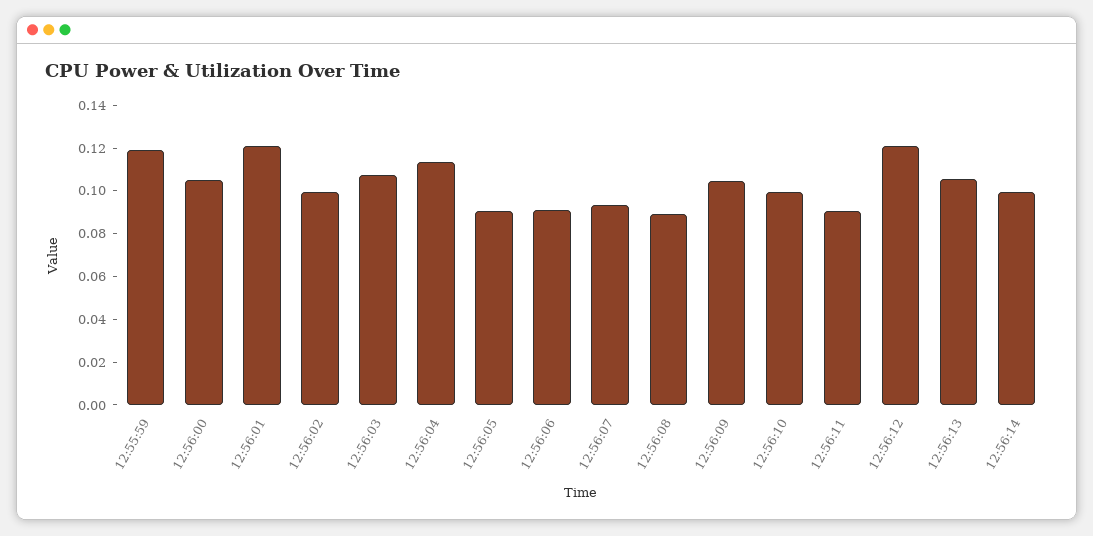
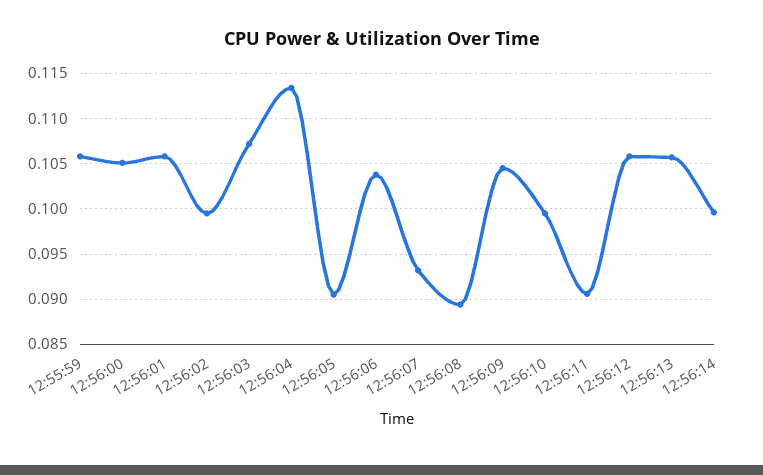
12:55:59: 0.12 -> 0.106
12:56:01: 0.12 -> 0.106
12:56:06: 0.09 -> 0.104
12:56:12: 0.12 -> 0.106

